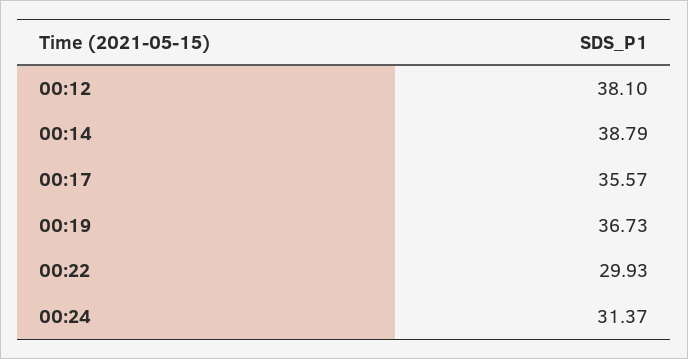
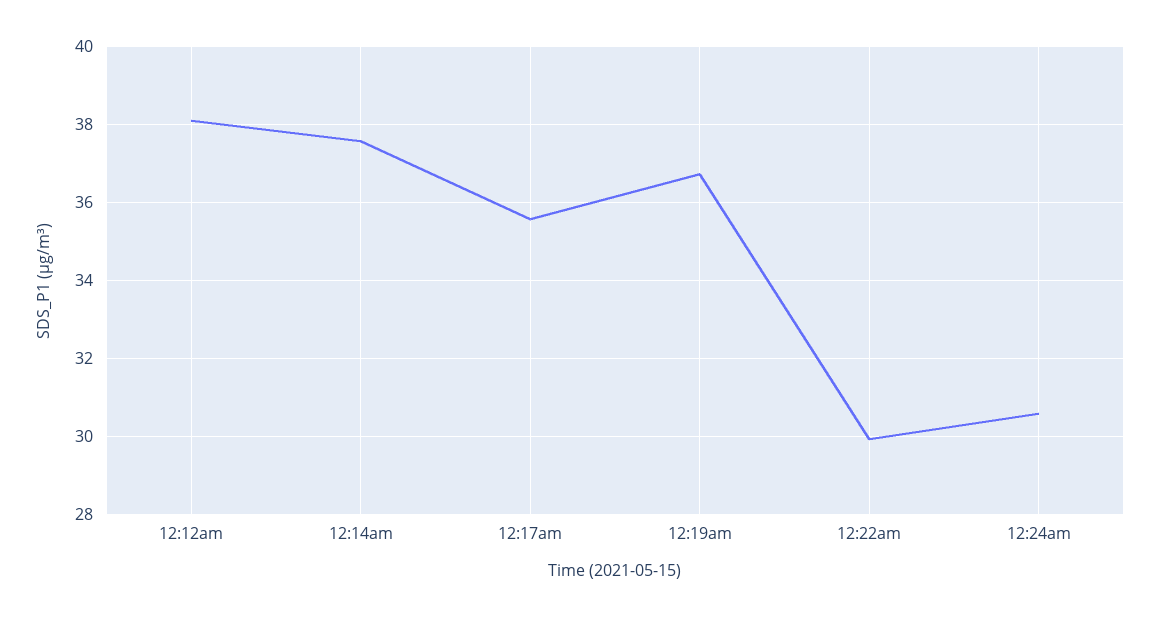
00:14: 38.79 -> 37.6
00:24: 31.37 -> 30.6

